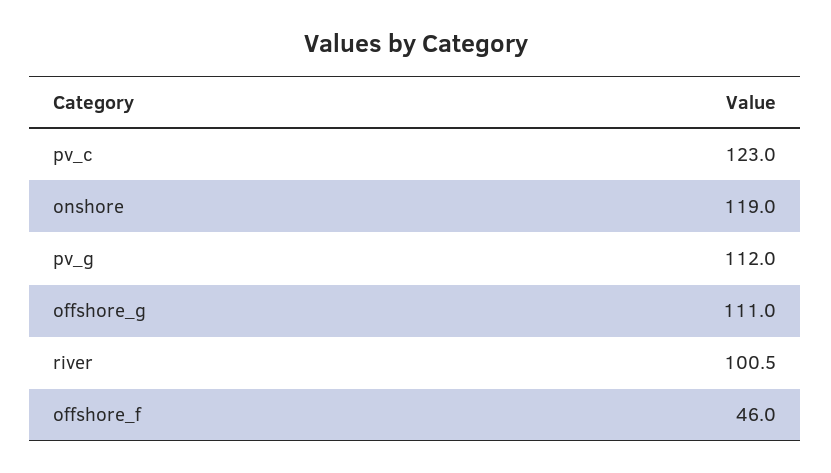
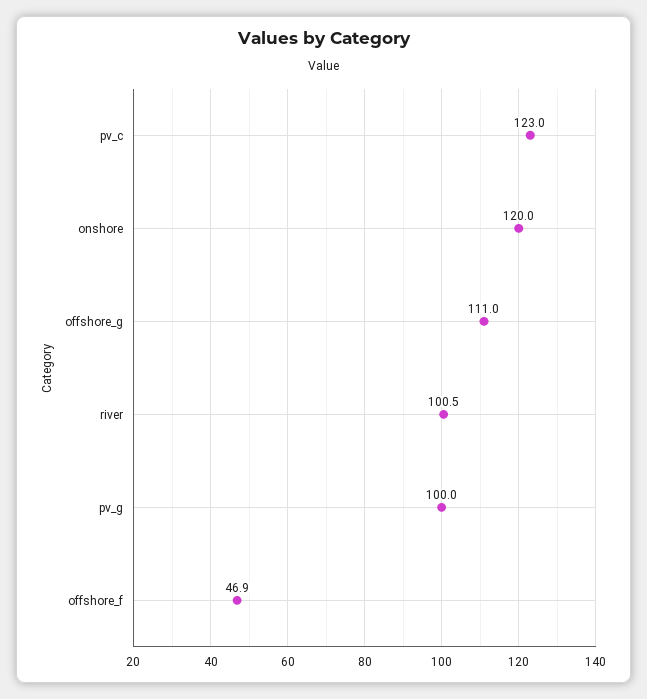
onshore: 119 -> 120
pv_g: 112 -> 100
offshore_f: 46 -> 46.9

